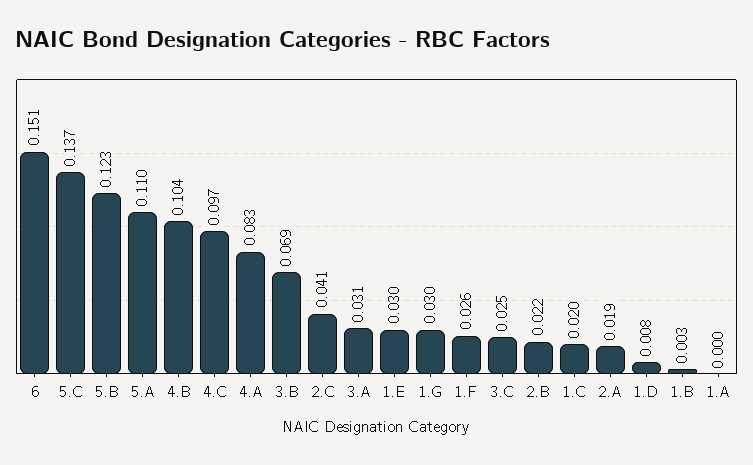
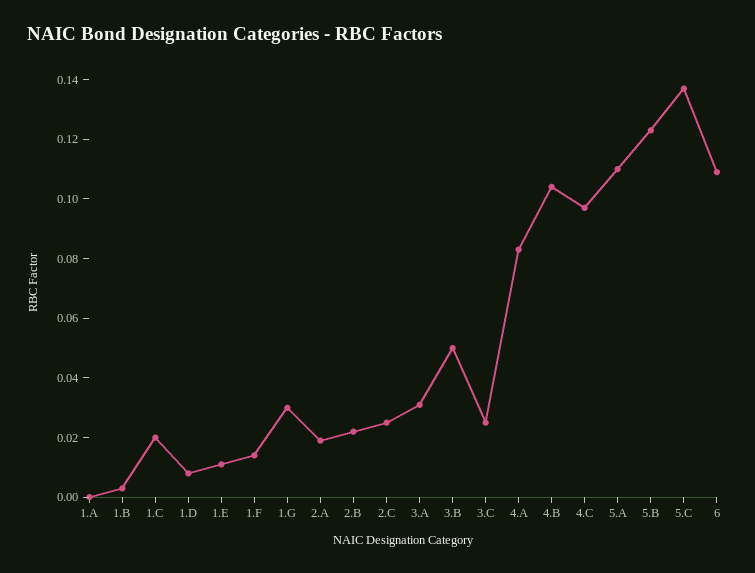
6: 0.151 -> 0.11
3.B: 0.069 -> 0.05
2.C: 0.041 -> 0.025
1.E: 0.03 -> 0.01
1.F: 0.026 -> 0.015

